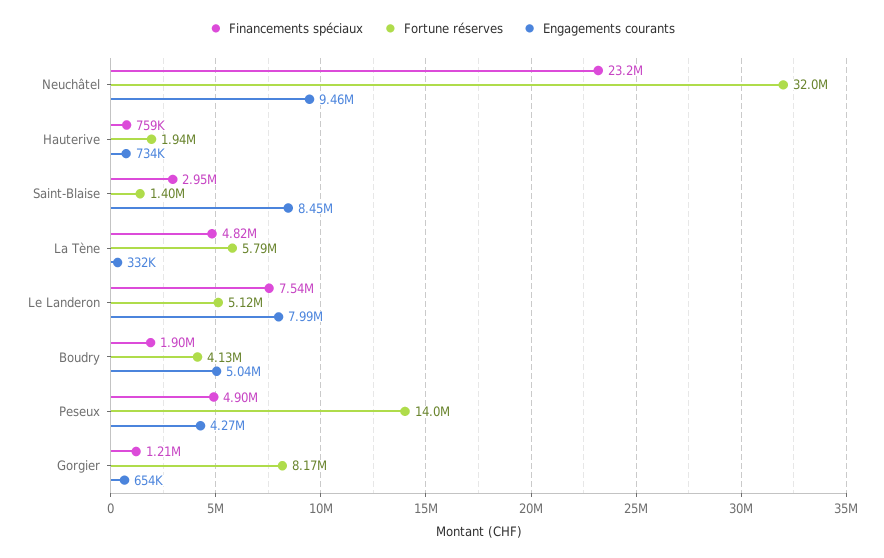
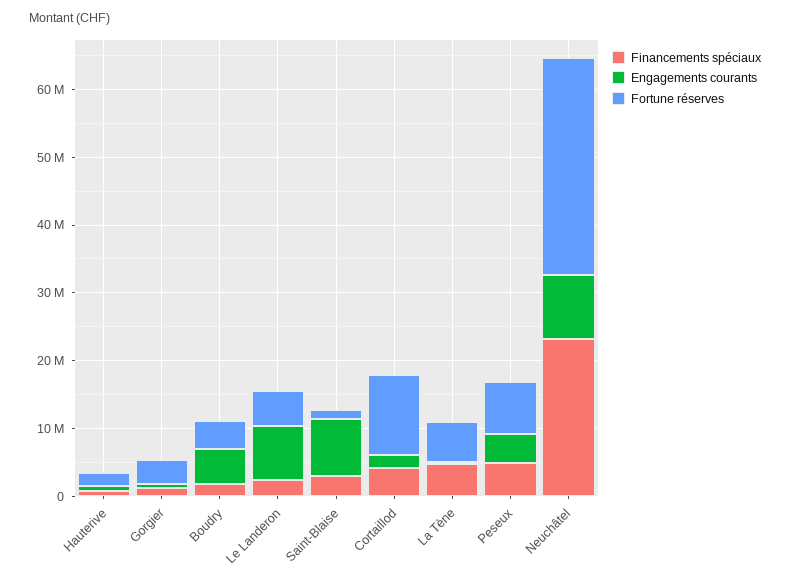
Financements spéciaux, Le Landeron: 7540000 -> 2000000
Fortune réserves, Peseux: 14000000 -> 8000000
Fortune réserves, Gorgier: 8170000 -> 4000000
Financements spéciaux, Cortaillod: none -> 4000000
Engagements courants, Cortaillod: none -> 2000000
Fortune réserves, Cortaillod: none -> 12000000

